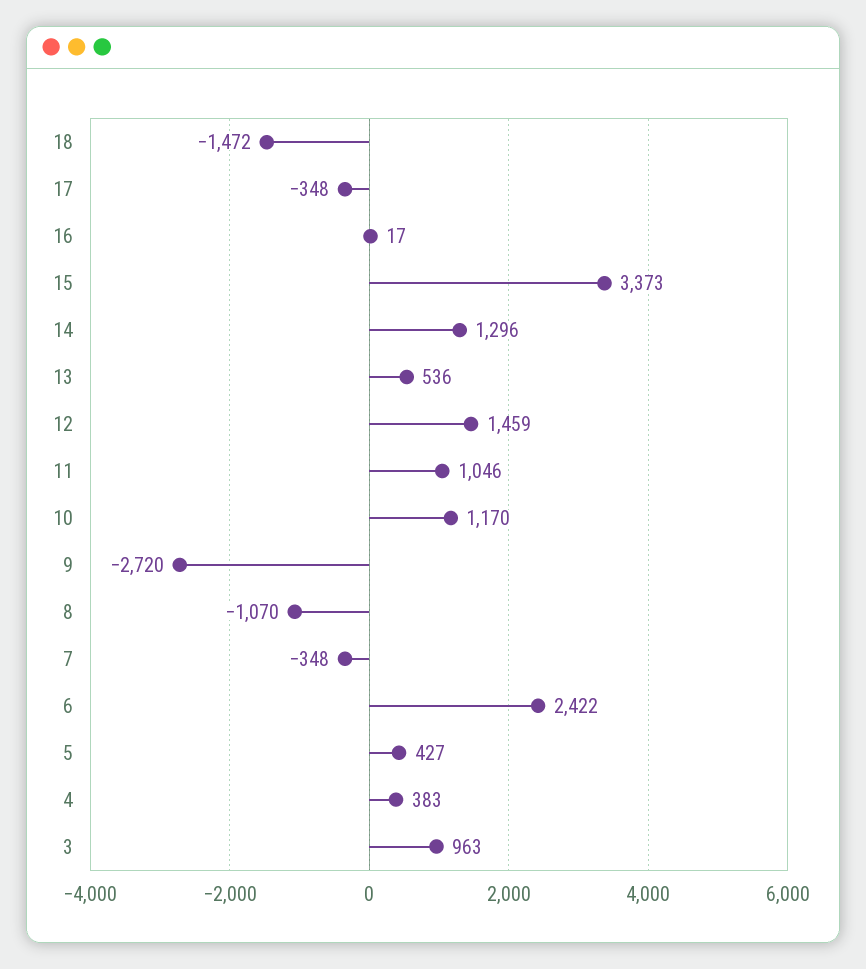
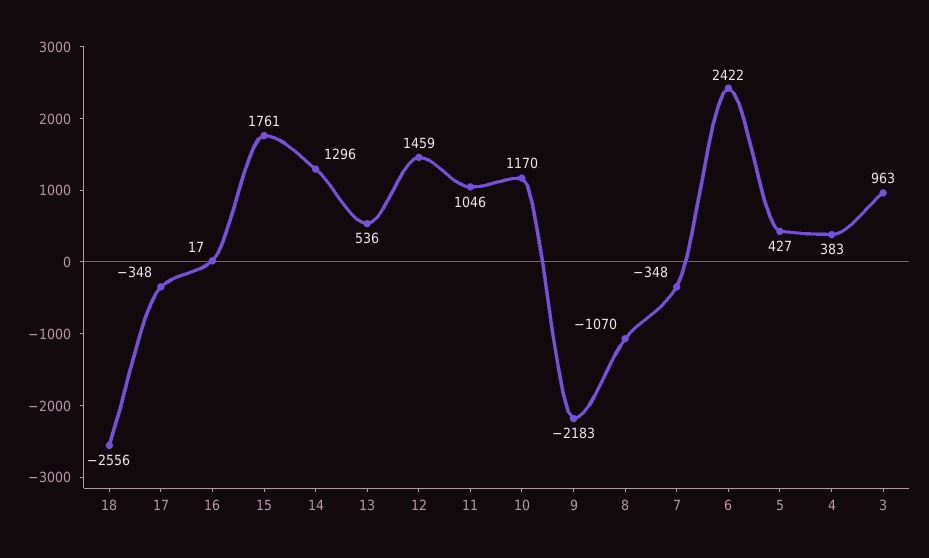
18: -1472 -> -2556
15: 3373 -> 1761
9: -2720 -> -2183

